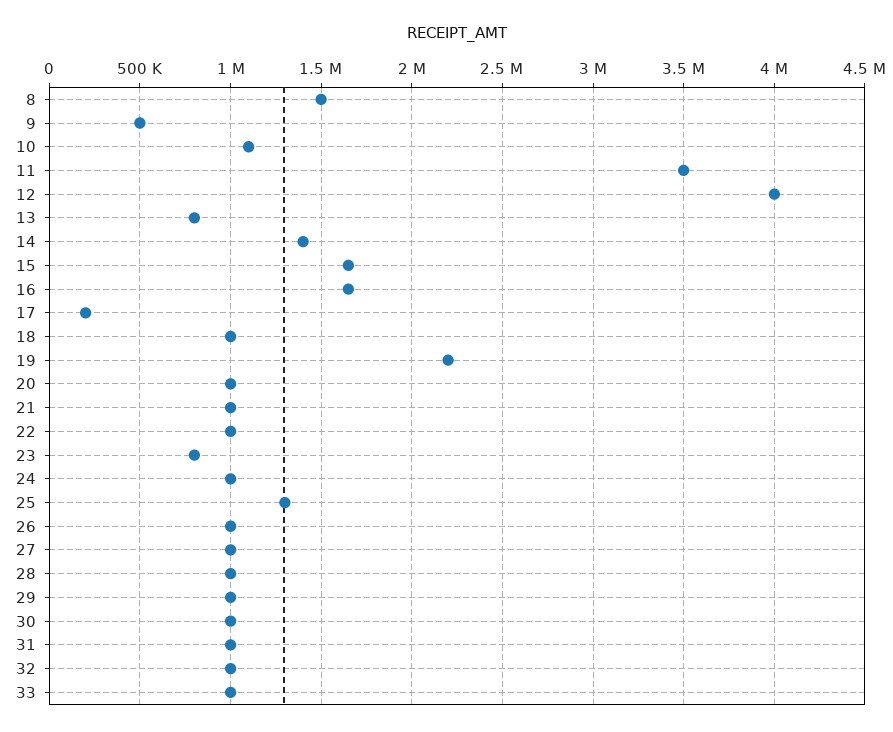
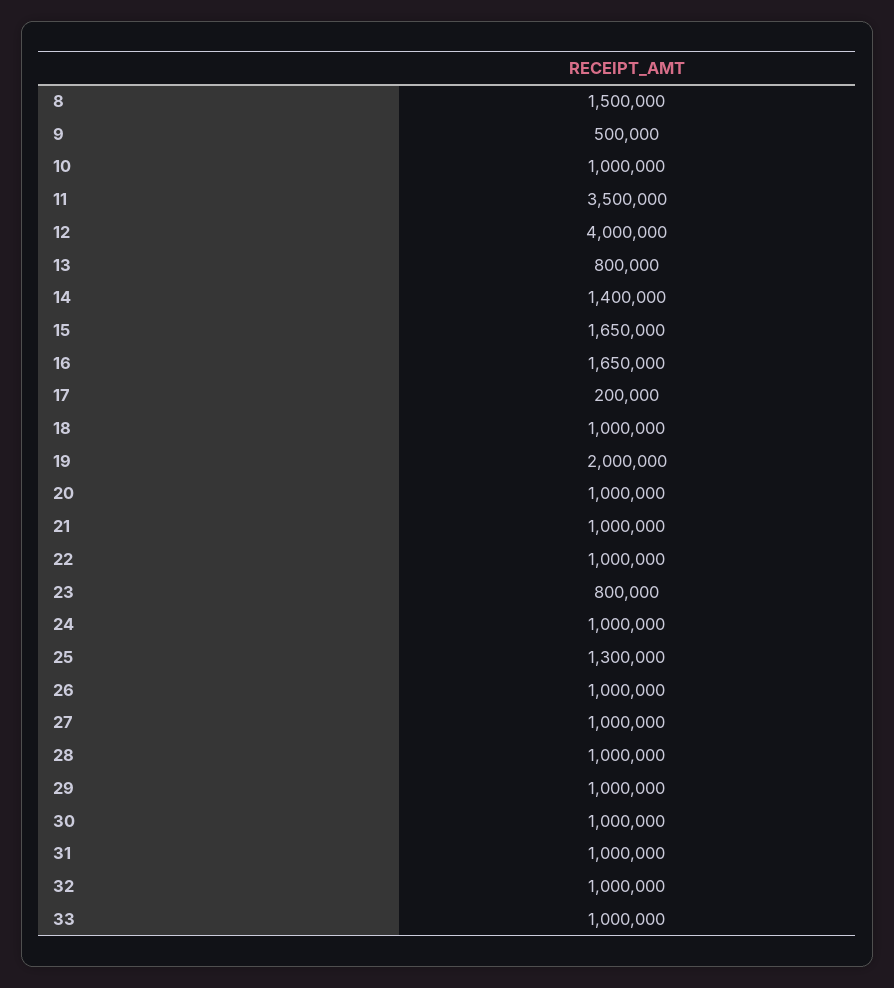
10: 1100000 -> 1000000
19: 2200000 -> 2000000

